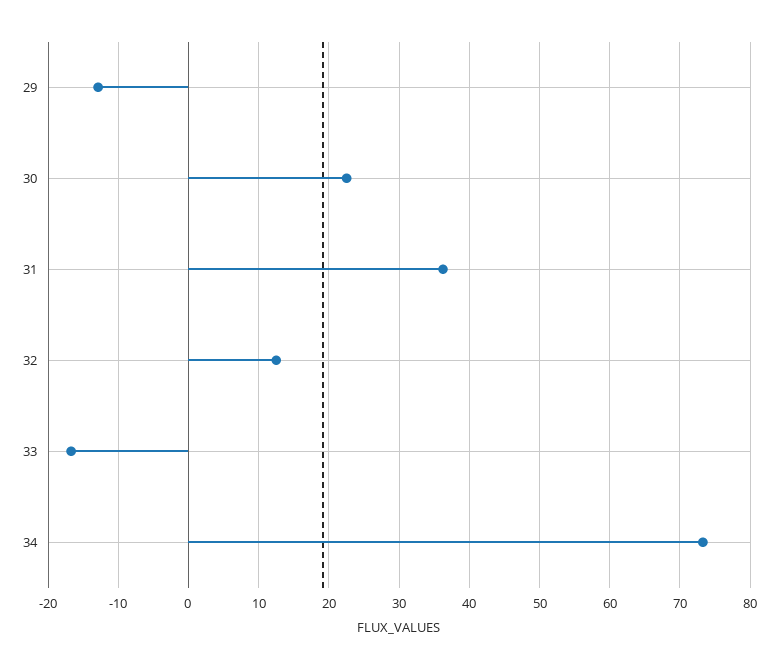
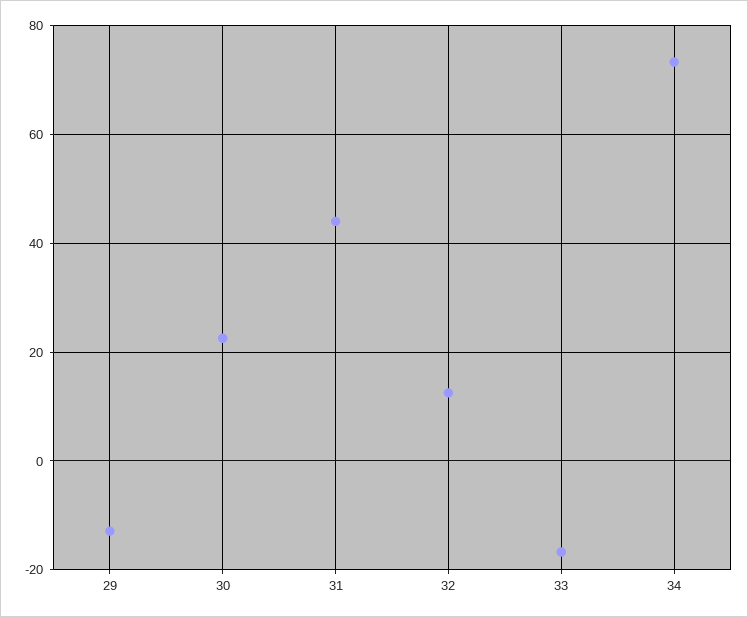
31: 36 -> 44

